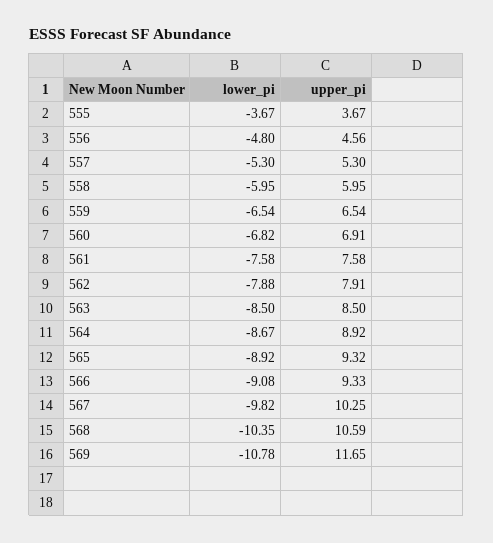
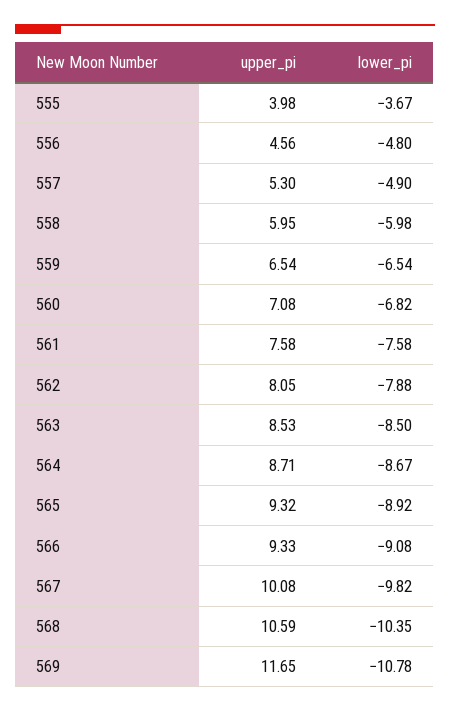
upper_pi, 555: 3.67 -> 3.98
lower_pi, 557: -5.3 -> -4.9
lower_pi, 558: -5.95 -> -5.98
upper_pi, 560: 6.91 -> 7.08
upper_pi, 562: 7.91 -> 8.05
upper_pi, 563: 8.5 -> 8.53
upper_pi, 564: 8.92 -> 8.71
upper_pi, 567: 10.25 -> 10.08

